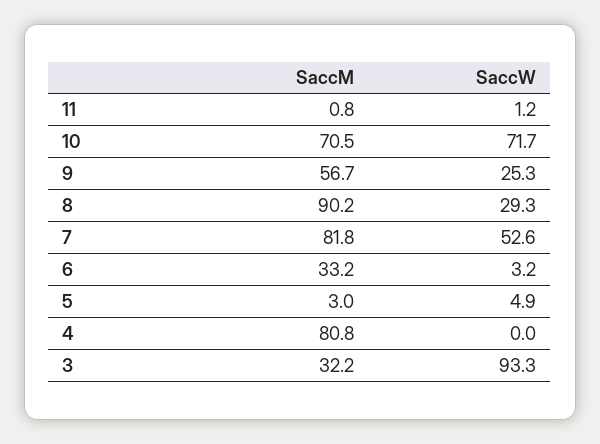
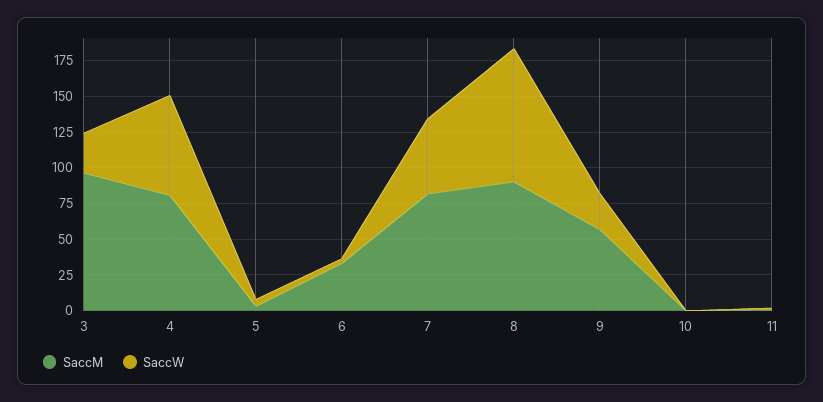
SaccM, 10: 70.5 -> 0
SaccW, 10: 71.7 -> 0
SaccW, 8: 29.3 -> 100
SaccW, 4: 0 -> 75
SaccM, 3: 32.2 -> 100
SaccW, 3: 93.3 -> 25

